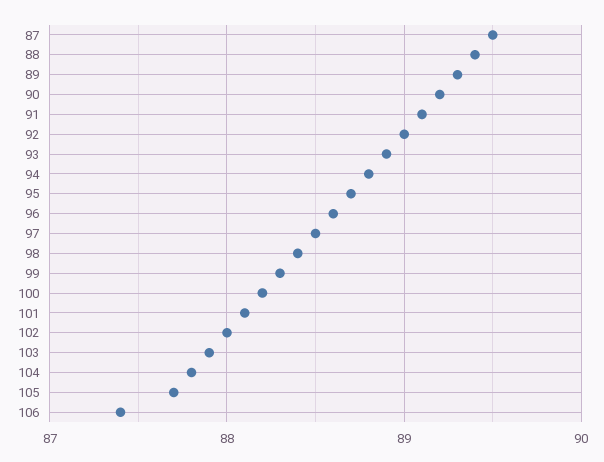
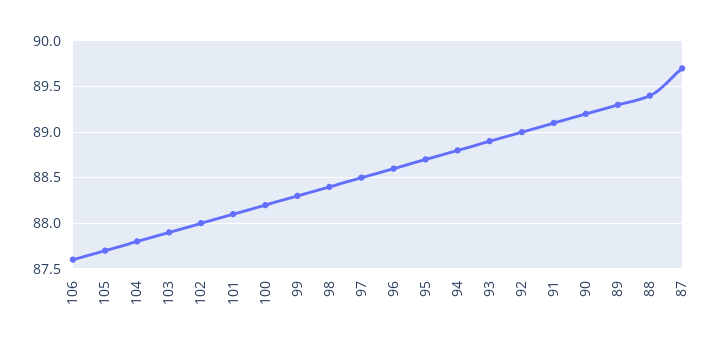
87: 89.5 -> 89.7
106: 87.4 -> 87.6

